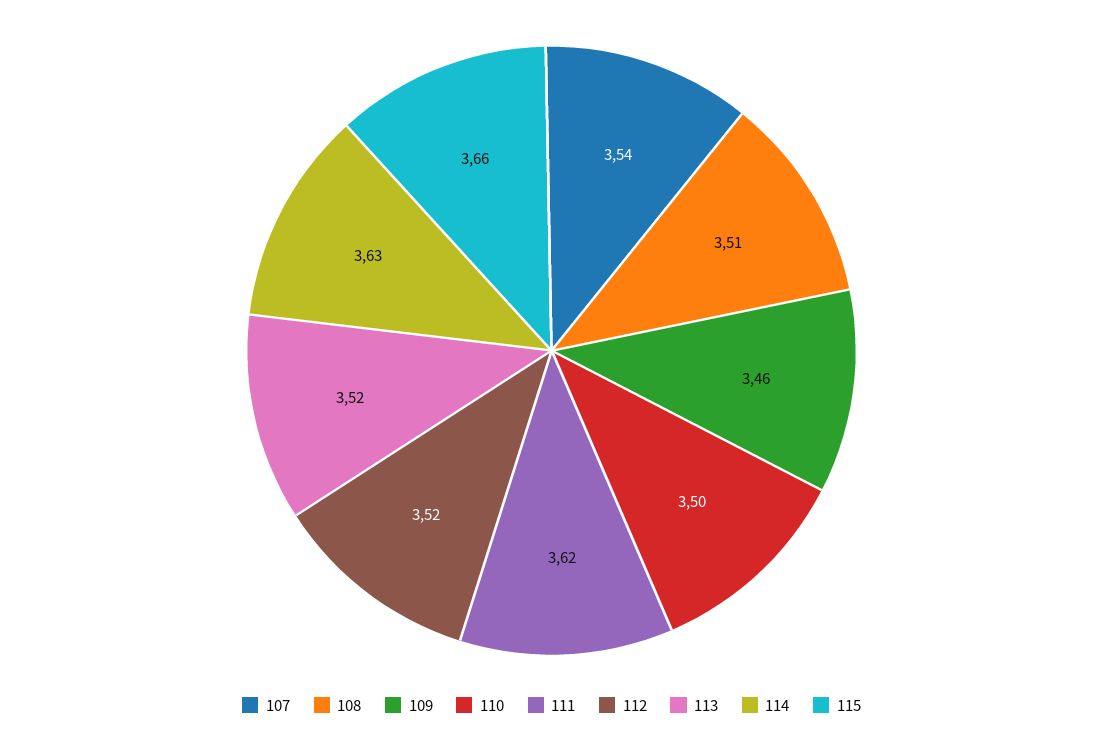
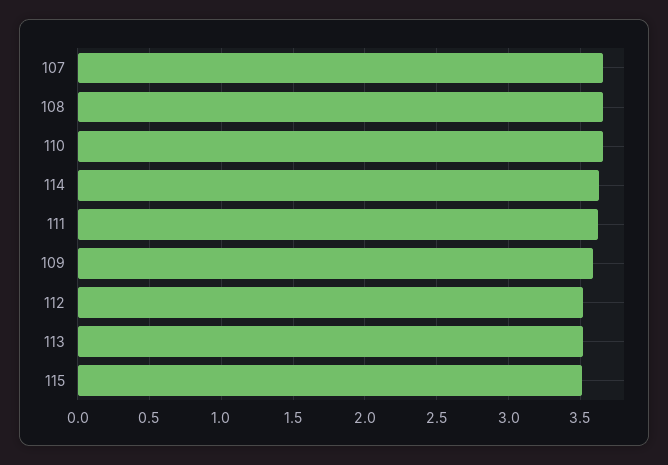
107: 3.54 -> 3.65
108: 3.51 -> 3.65
109: 3.46 -> 3.6
110: 3.5 -> 3.65
115: 3.66 -> 3.5

